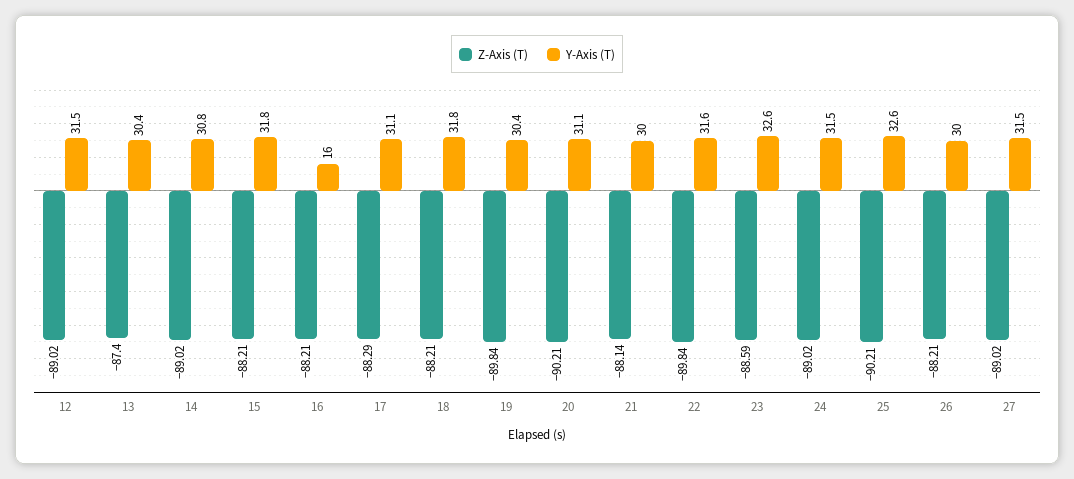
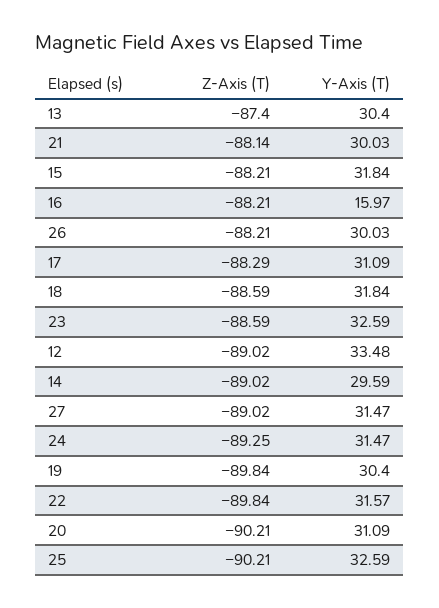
Y-Axis (T), 12: 31.5 -> 33.48
Y-Axis (T), 14: 30.8 -> 29.59
Z-Axis (T), 18: -88.21 -> -88.59
Z-Axis (T), 24: -89.02 -> -89.25

